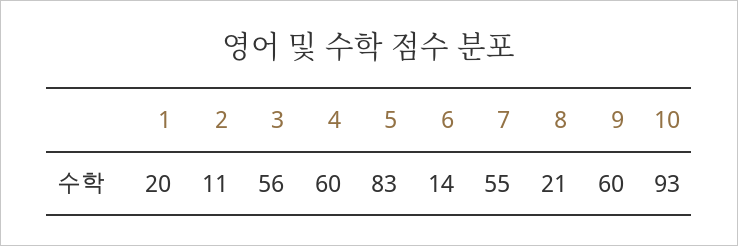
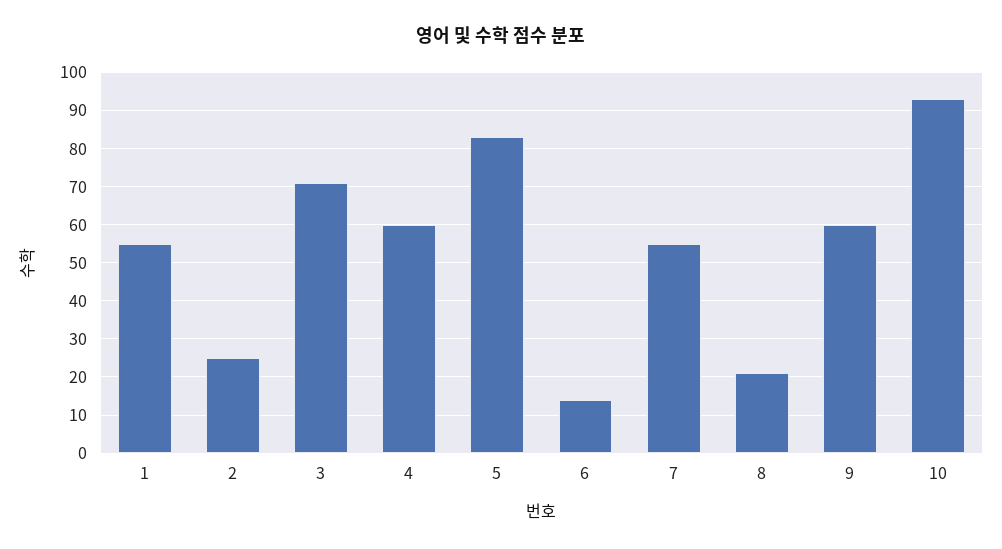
1: 20 -> 55
2: 11 -> 25
3: 56 -> 70

